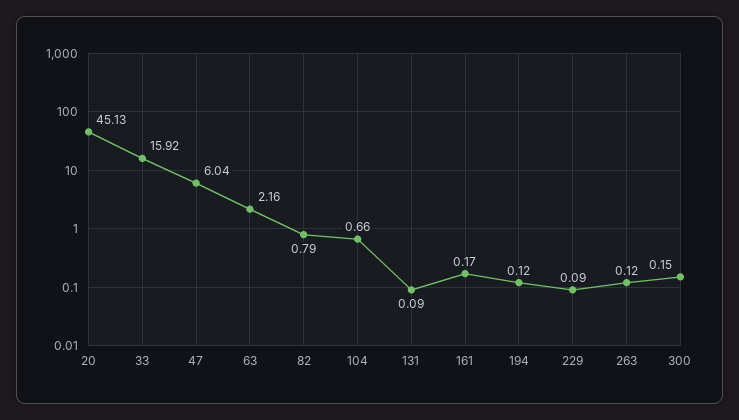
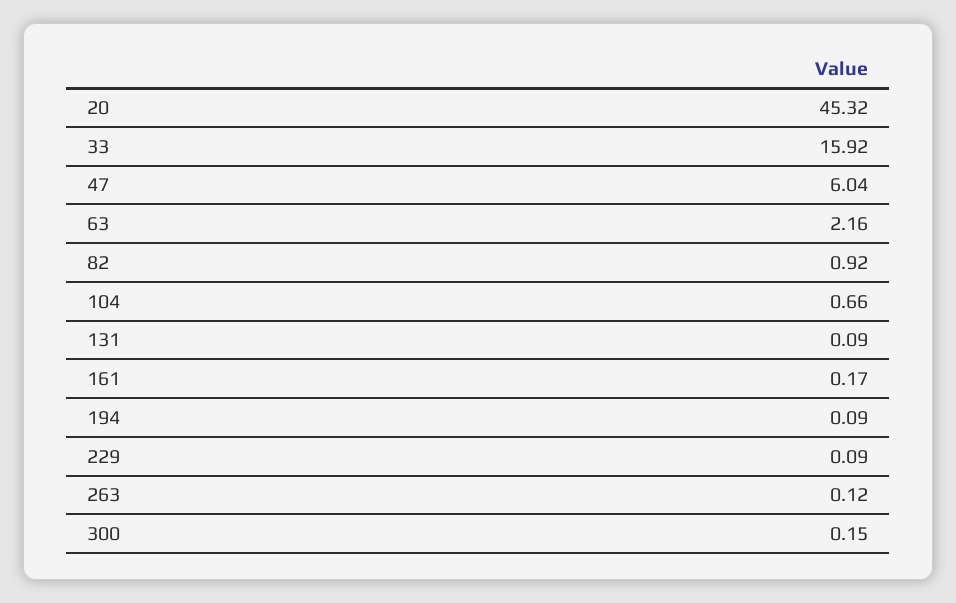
20: 45.13 -> 45.32
82: 0.79 -> 0.92
194: 0.12 -> 0.09

